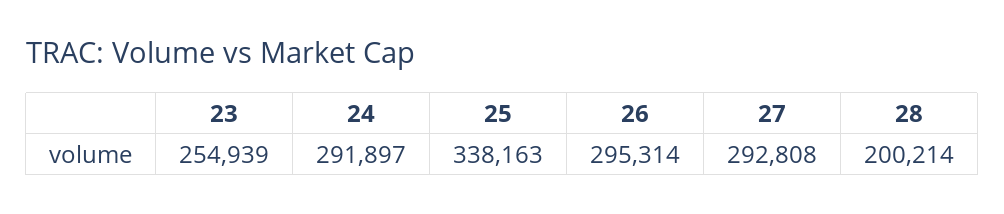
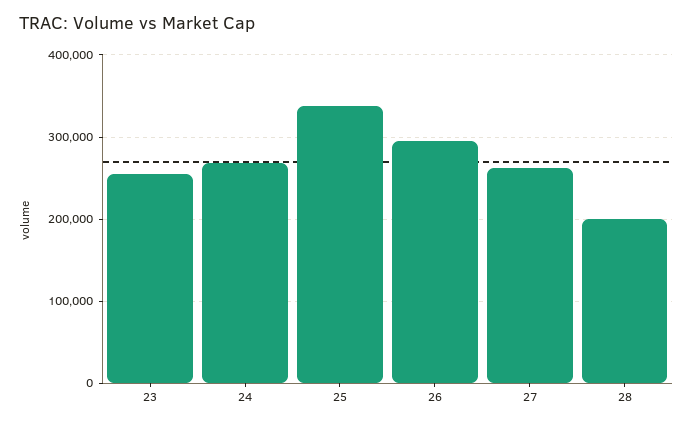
24: 291897 -> 270000
27: 292808 -> 260000

